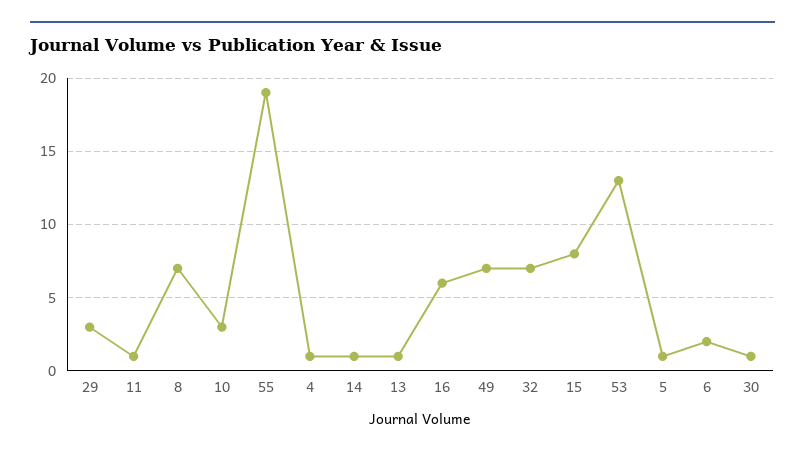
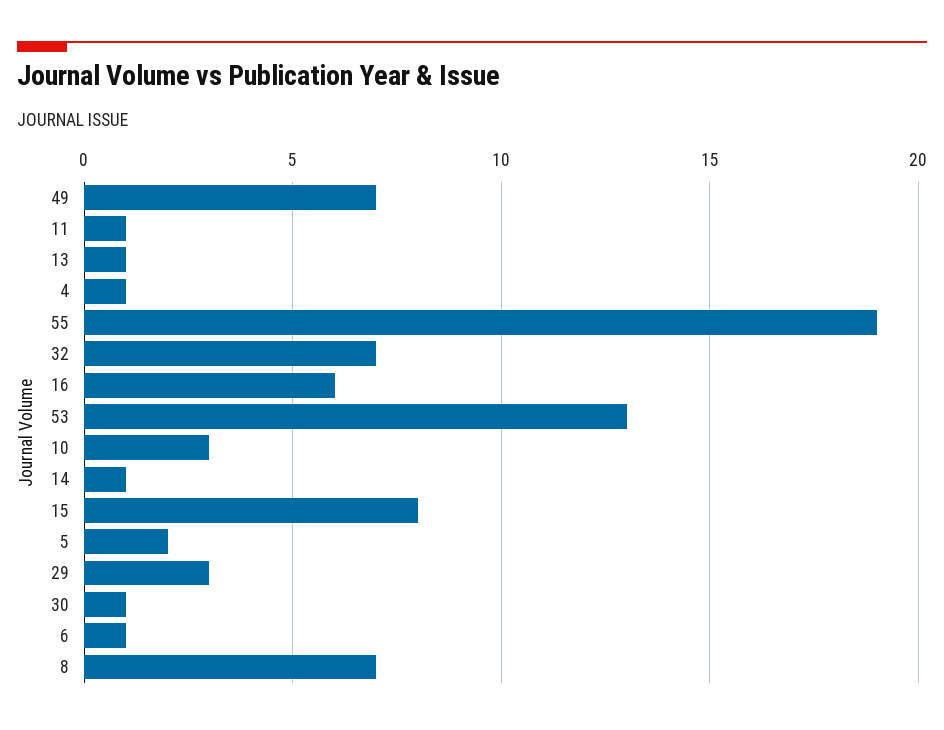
5: 1 -> 2
6: 2 -> 1

